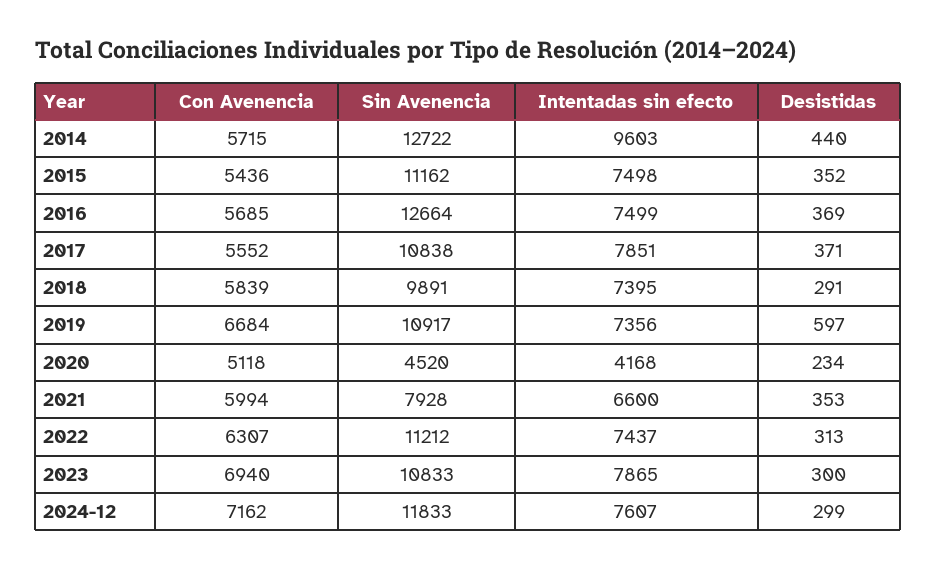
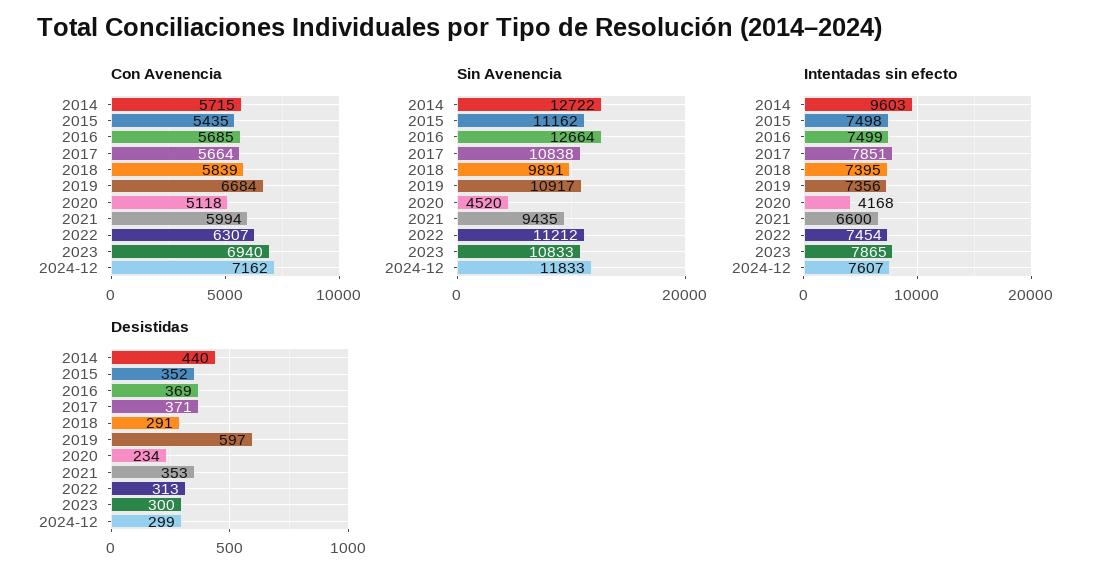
Con Avenencia, 2015: 5436 -> 5435
Con Avenencia, 2017: 5552 -> 5664
Sin Avenencia, 2021: 7928 -> 9435
Intentadas sin efecto, 2022: 7437 -> 7454

